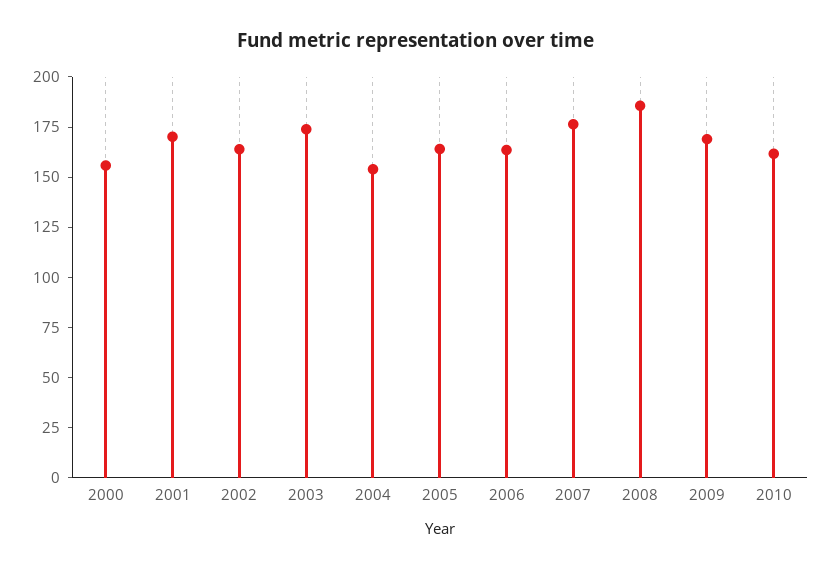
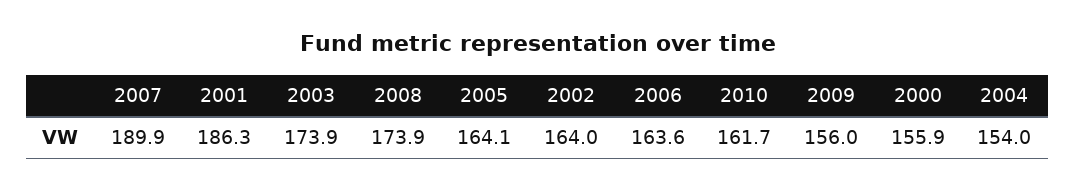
2001: 170 -> 186.3
2007: 175 -> 189.9
2008: 185 -> 173.9
2009: 170 -> 156

